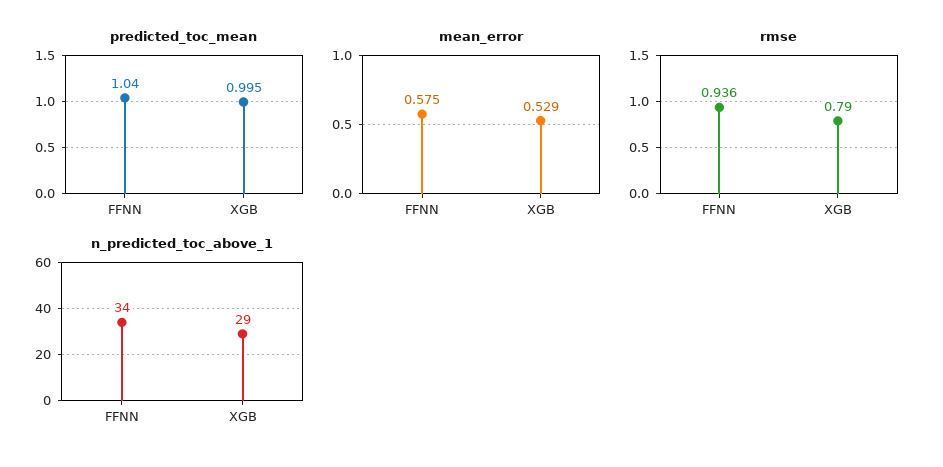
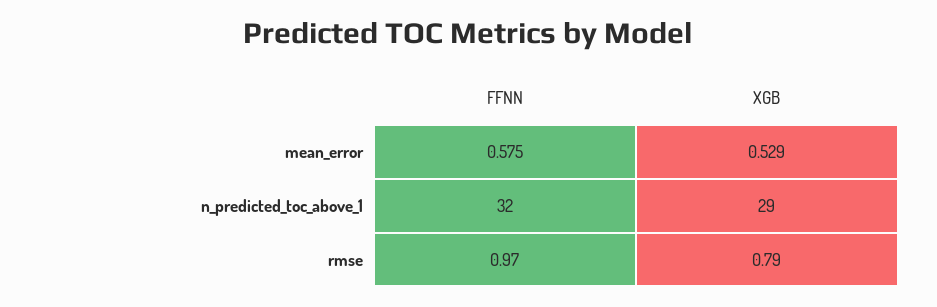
predicted_toc_mean, FFNN: 1.04 -> none
predicted_toc_mean, XGB: 0.995 -> none
rmse, FFNN: 0.936 -> 0.97
n_predicted_toc_above_1, FFNN: 34 -> 32

